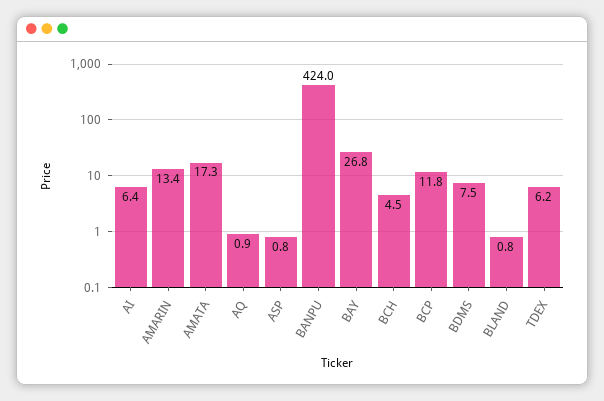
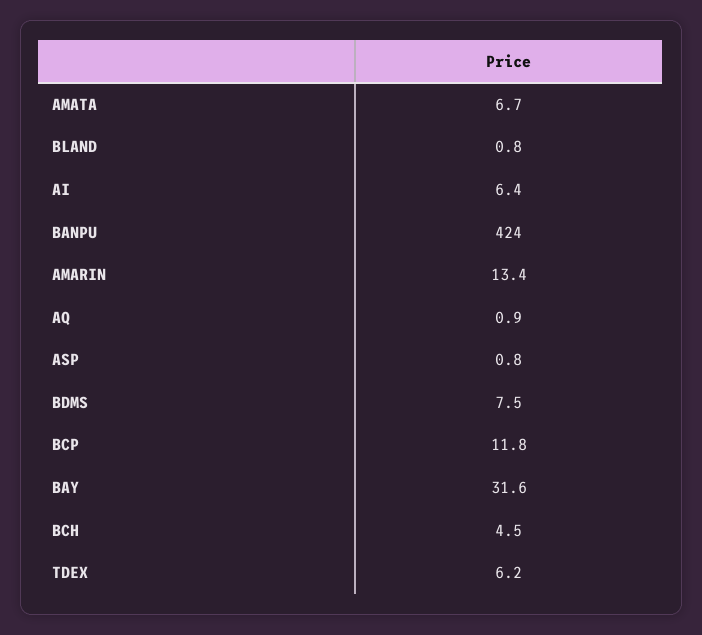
AMATA: 17.3 -> 6.7
BAY: 26.8 -> 31.6

